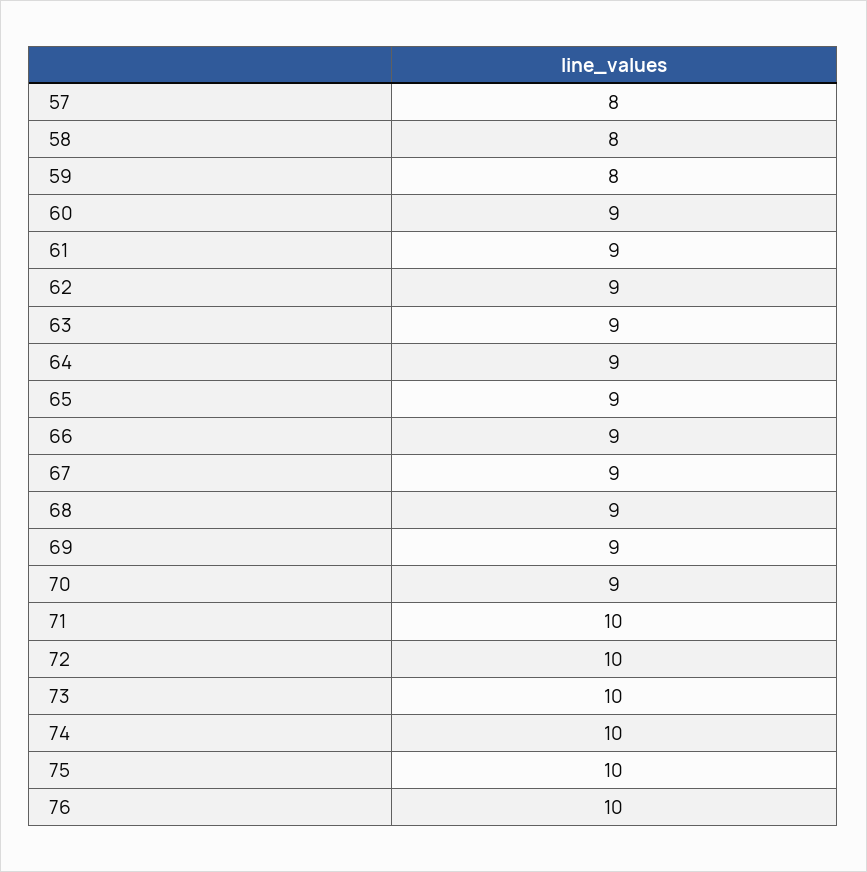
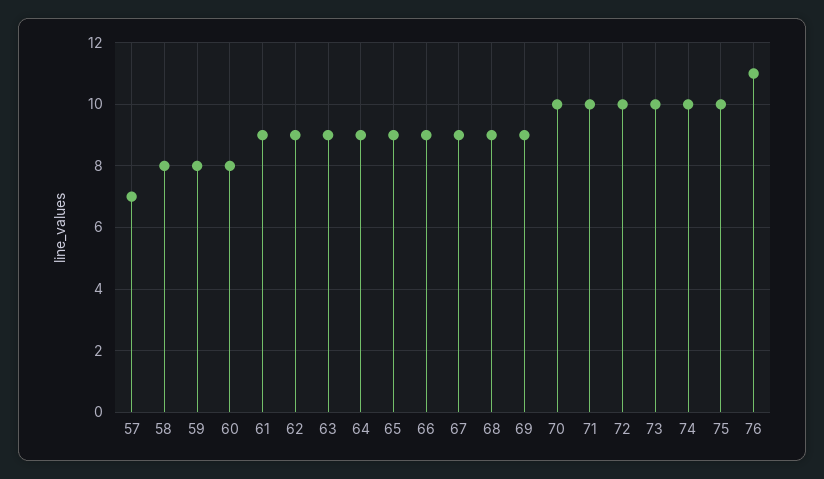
57: 8 -> 7
60: 9 -> 8
70: 9 -> 10
76: 10 -> 11

